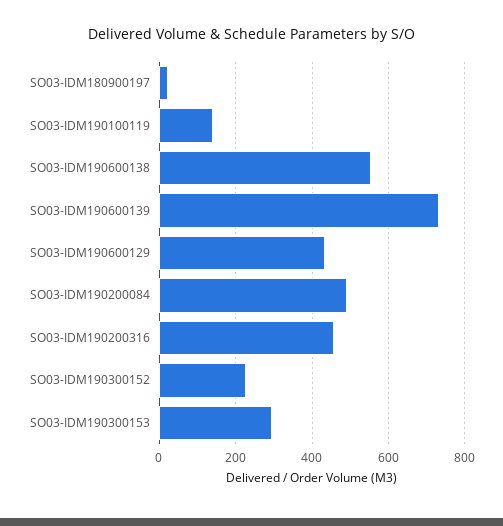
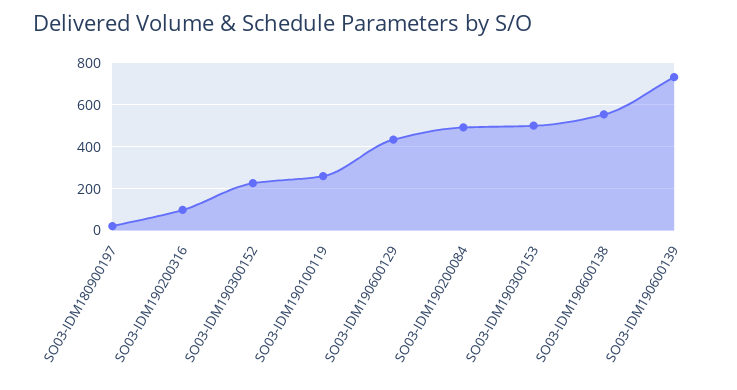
SO03-IDM190100119: 140 -> 250
SO03-IDM190200316: 460 -> 100
SO03-IDM190300153: 300 -> 500

